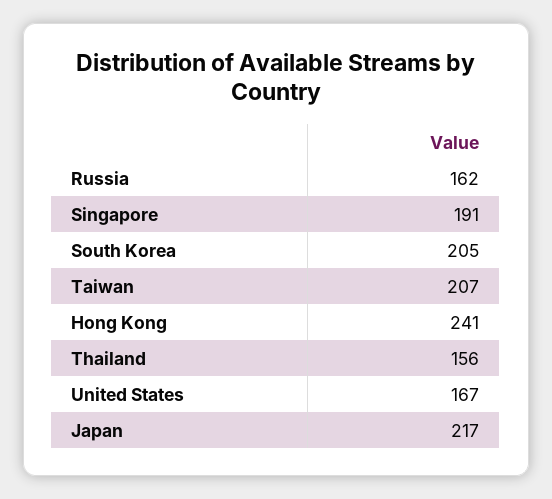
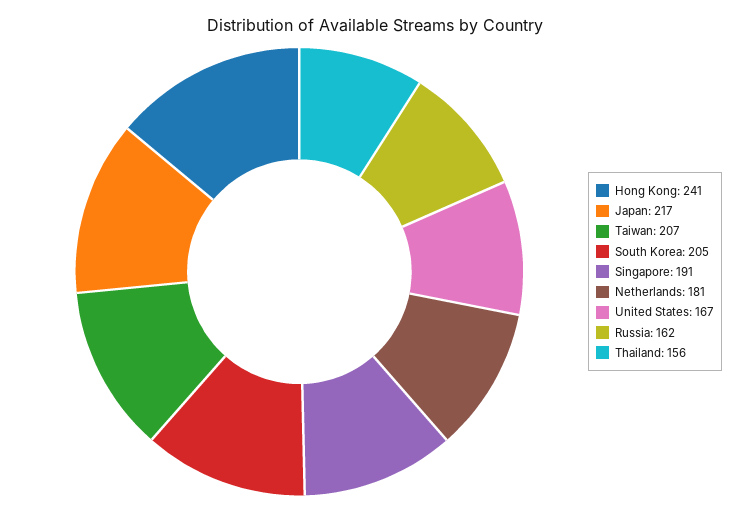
Netherlands: none -> 181

